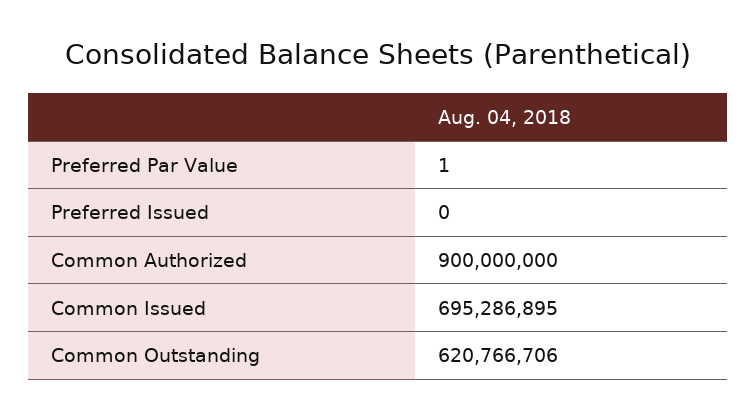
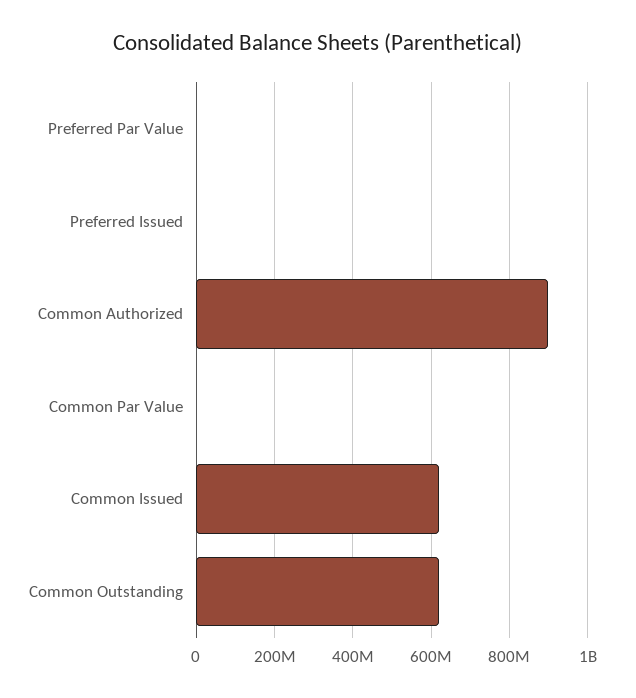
Common Issued: 695286895 -> 620000000
Common Par Value: none -> 0

